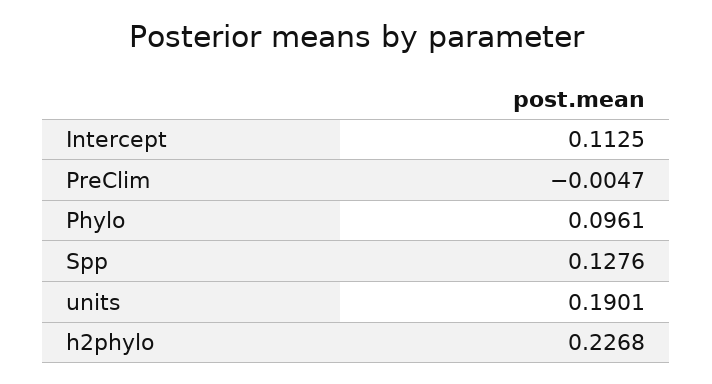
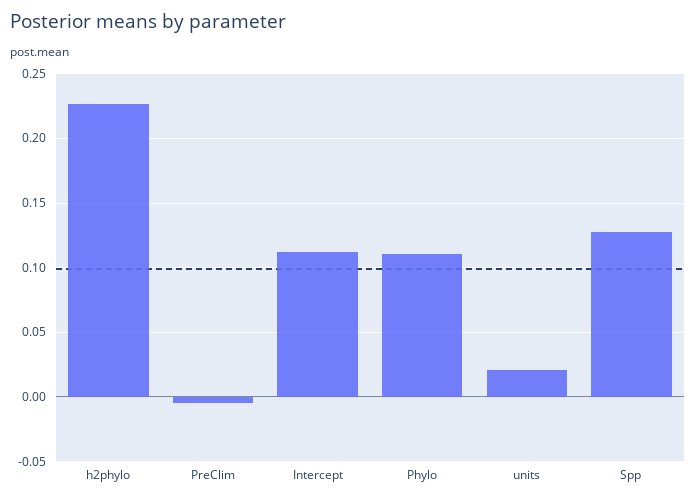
Phylo: 0.0961 -> 0.11
units: 0.1901 -> 0.02

